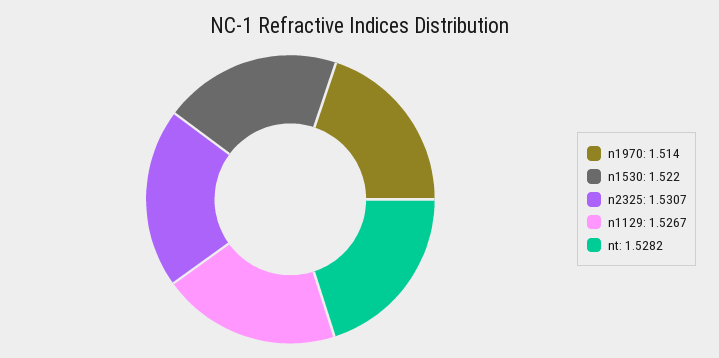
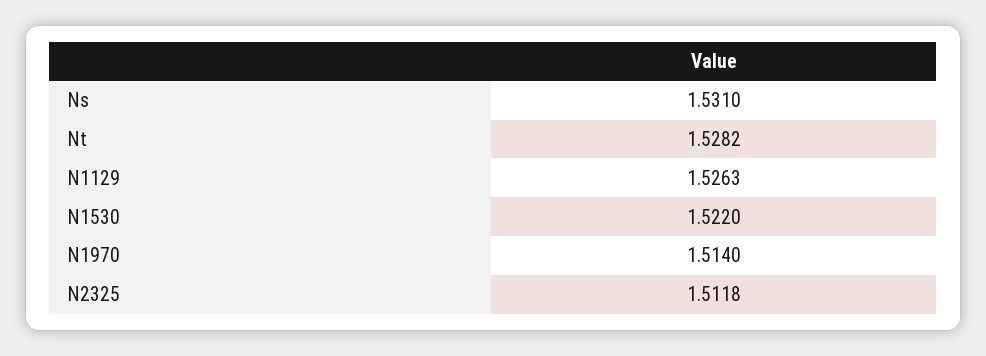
n2325: 1.5307 -> 1.5118
n1129: 1.5267 -> 1.5263
Ns: none -> 1.531

